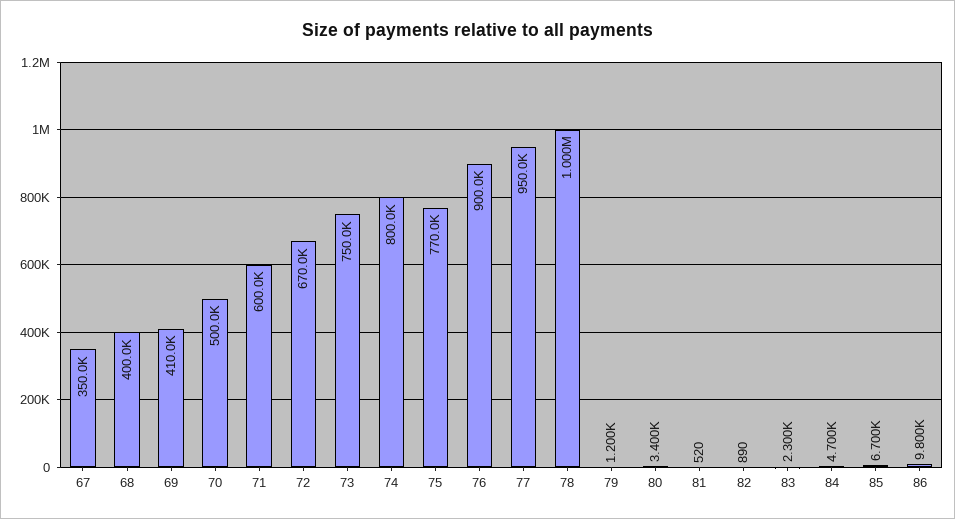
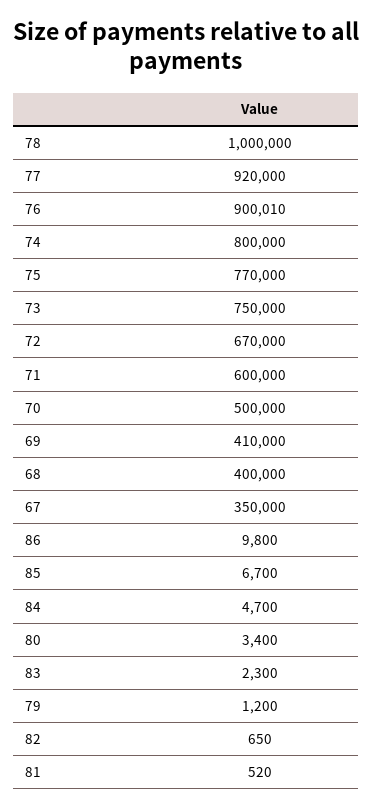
76: 900000 -> 900010
77: 950000 -> 920000
82: 890 -> 650

